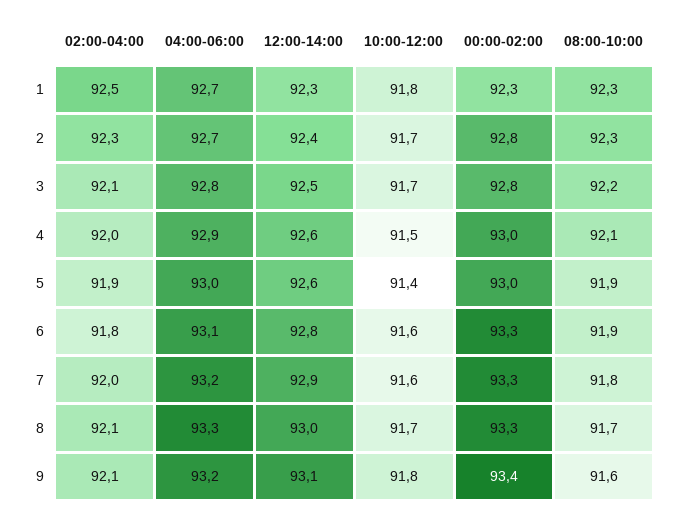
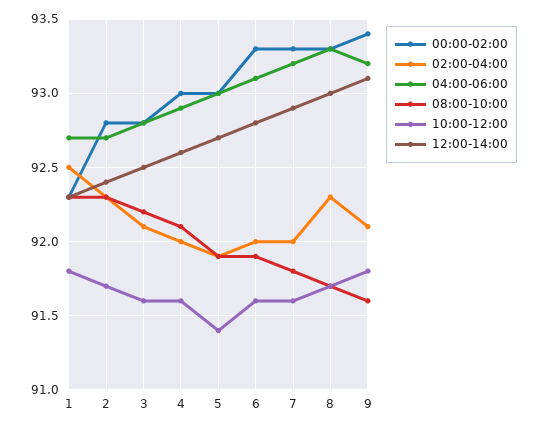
10:00-12:00, 3: 91.7 -> 91.6
10:00-12:00, 4: 91.5 -> 91.6
12:00-14:00, 5: 92.6 -> 92.7
02:00-04:00, 6: 91.8 -> 92
02:00-04:00, 8: 92.1 -> 92.3

